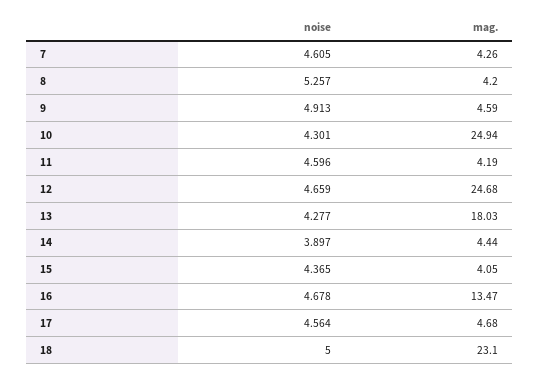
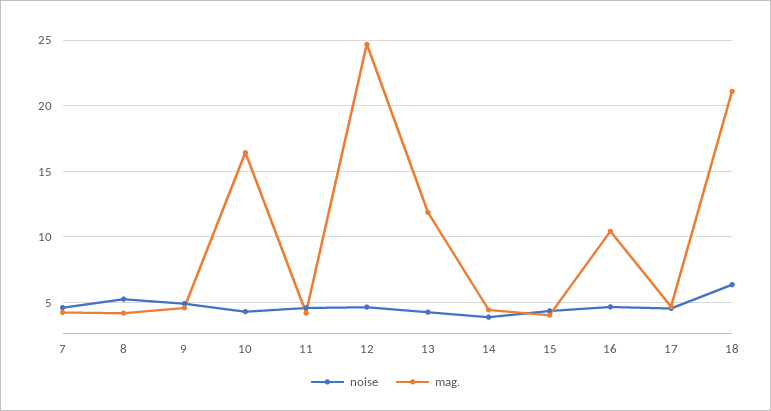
mag., 10: 24.94 -> 16.5
mag., 13: 18.03 -> 12
mag., 16: 13.47 -> 10.5
noise, 18: 5 -> 6.5
mag., 18: 23.1 -> 21

